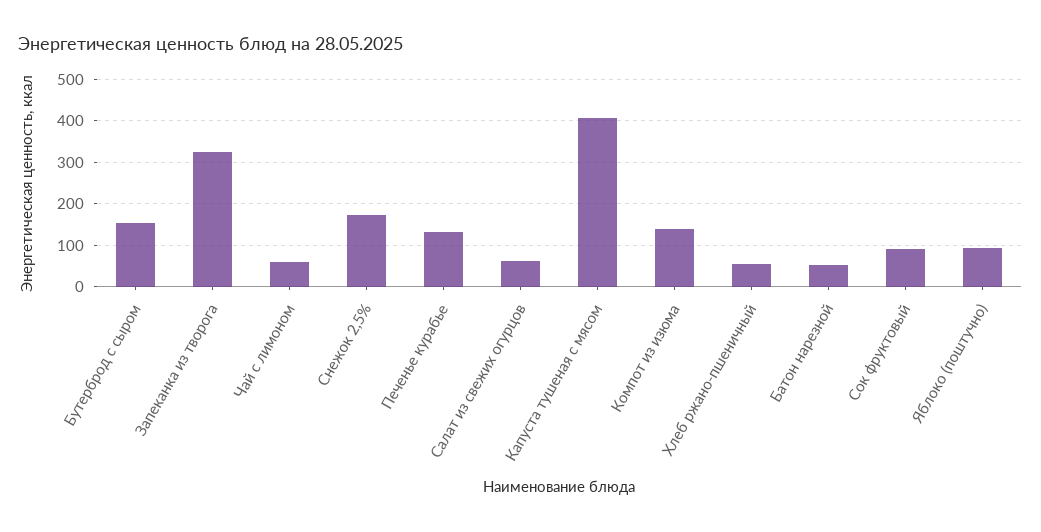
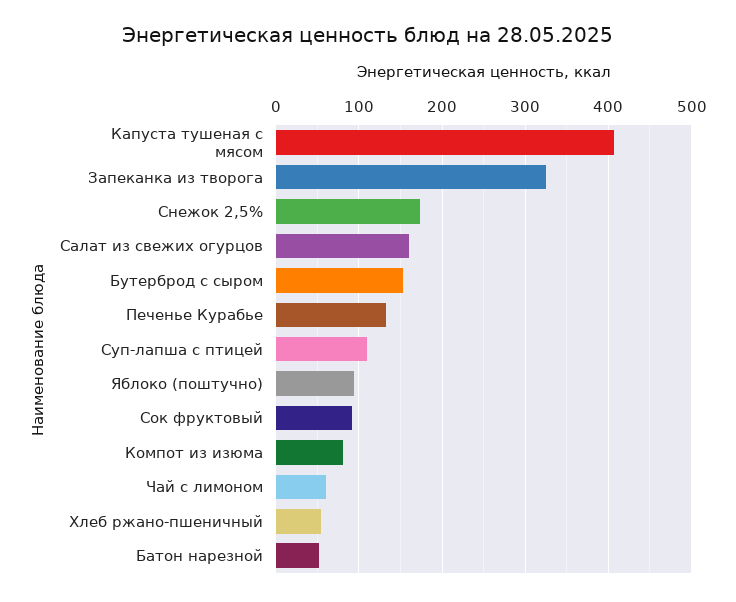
Салат из свежих огурцов: 60 -> 160
Компот из изюма: 140 -> 80
Суп-лапша с птицей: none -> 110

